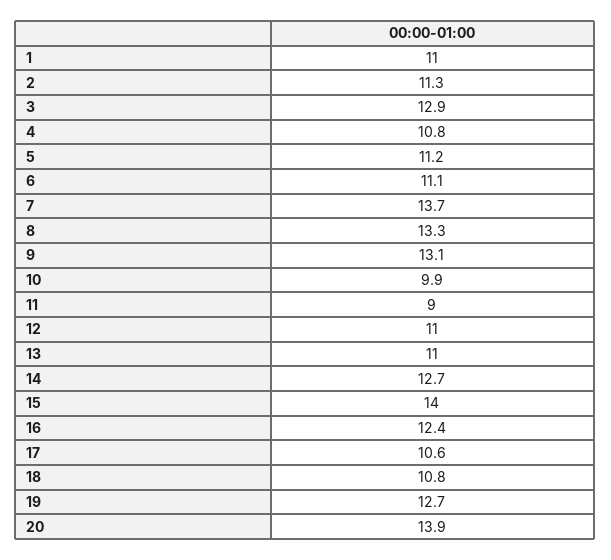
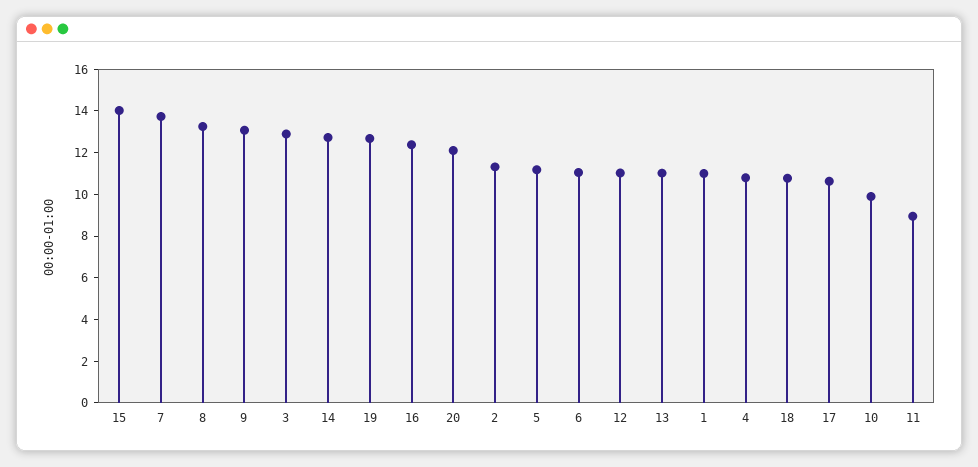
20: 13.9 -> 12

